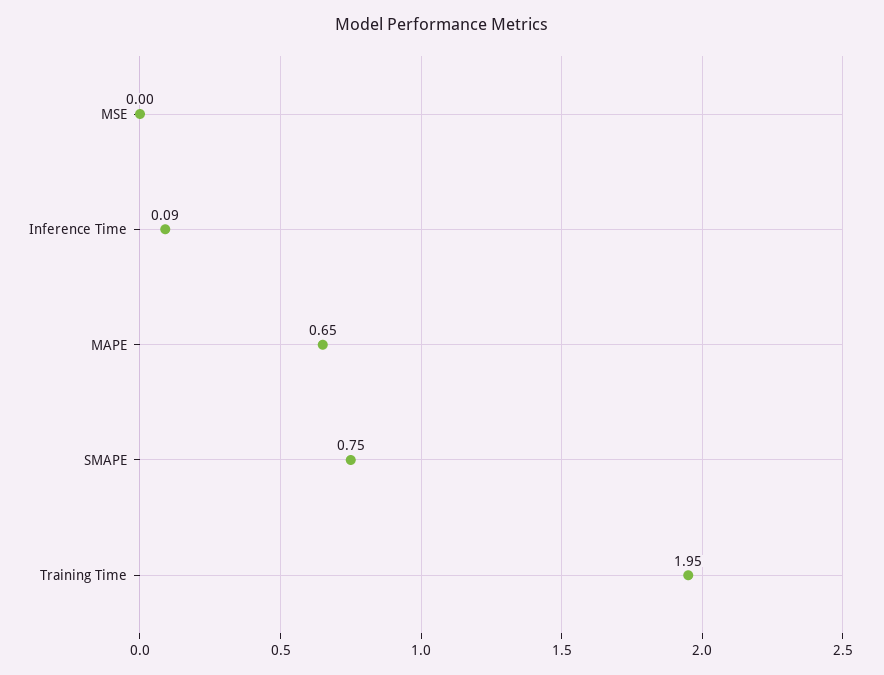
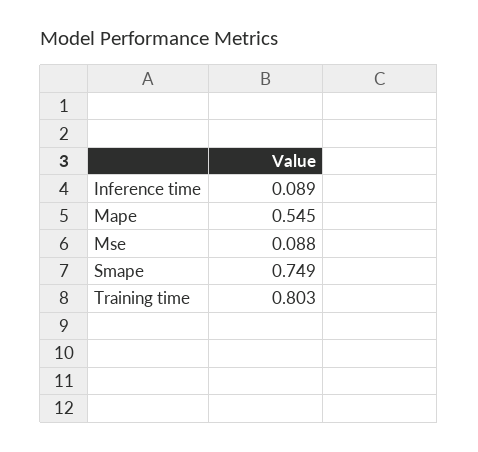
MSE: 0 -> 0.088
MAPE: 0.65 -> 0.545
Training Time: 1.95 -> 0.803

